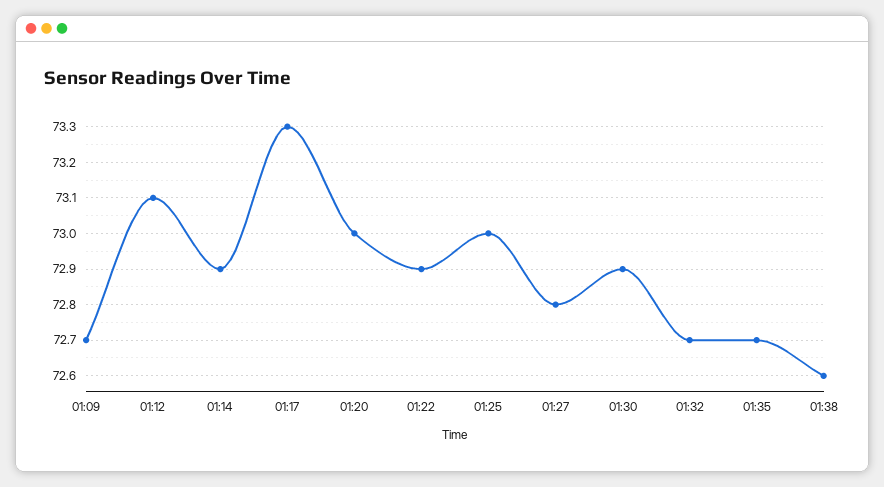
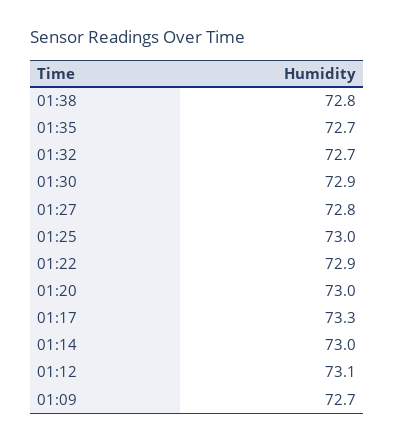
01:14: 72.9 -> 73
01:38: 72.6 -> 72.8

